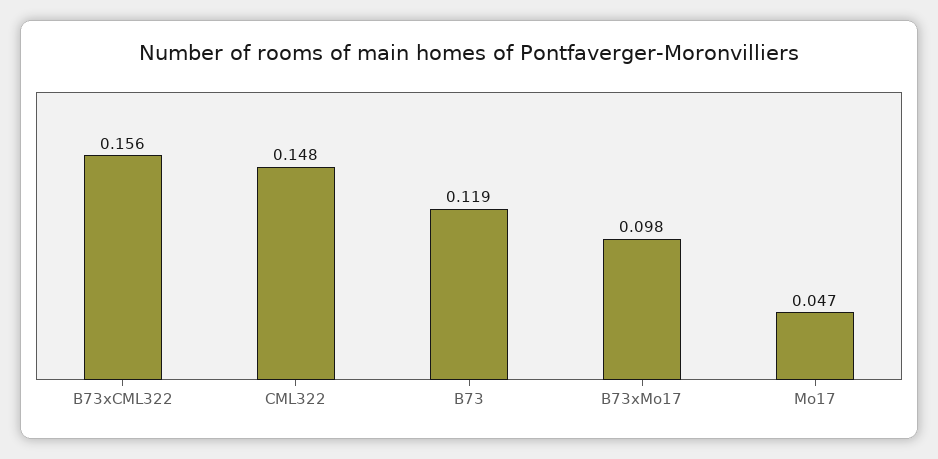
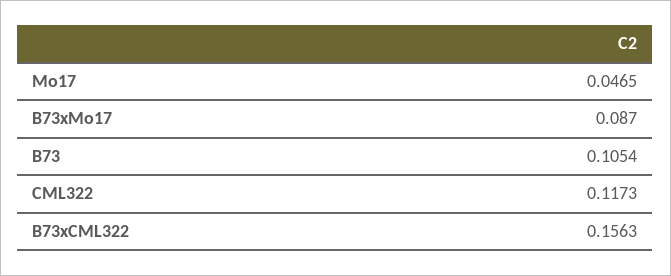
CML322: 0.148 -> 0.1173
B73: 0.119 -> 0.1054
B73xMo17: 0.098 -> 0.087

